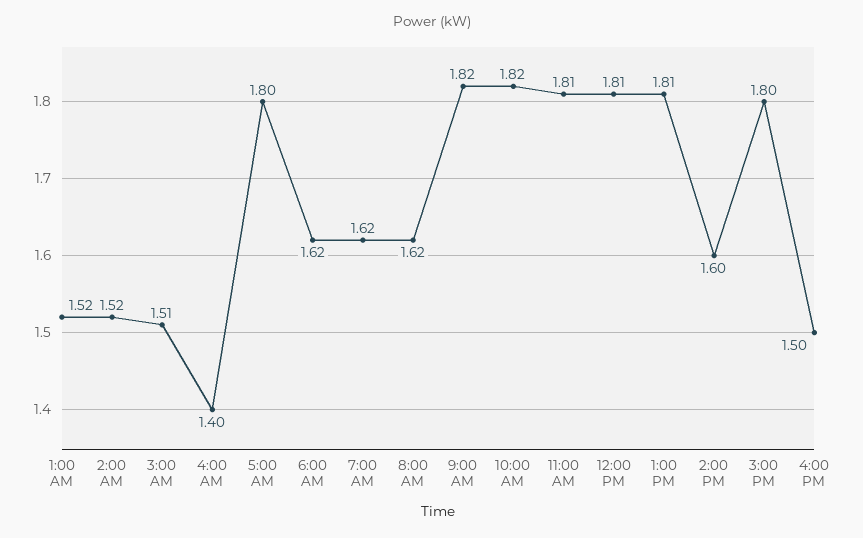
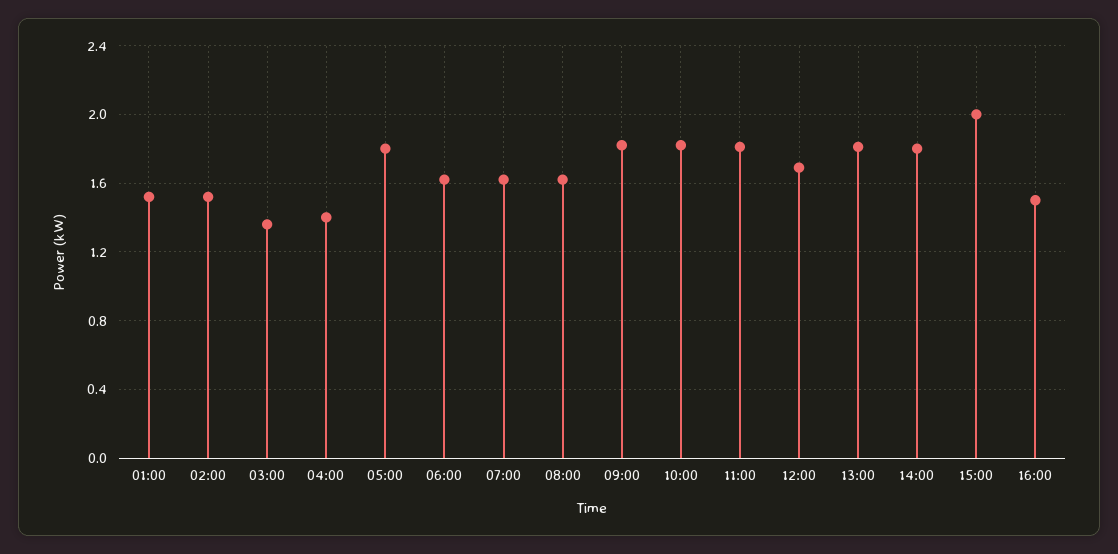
3:00 AM: 1.51 -> 1.35
12:00 PM: 1.81 -> 1.7
2:00 PM: 1.6 -> 1.8
3:00 PM: 1.8 -> 2

